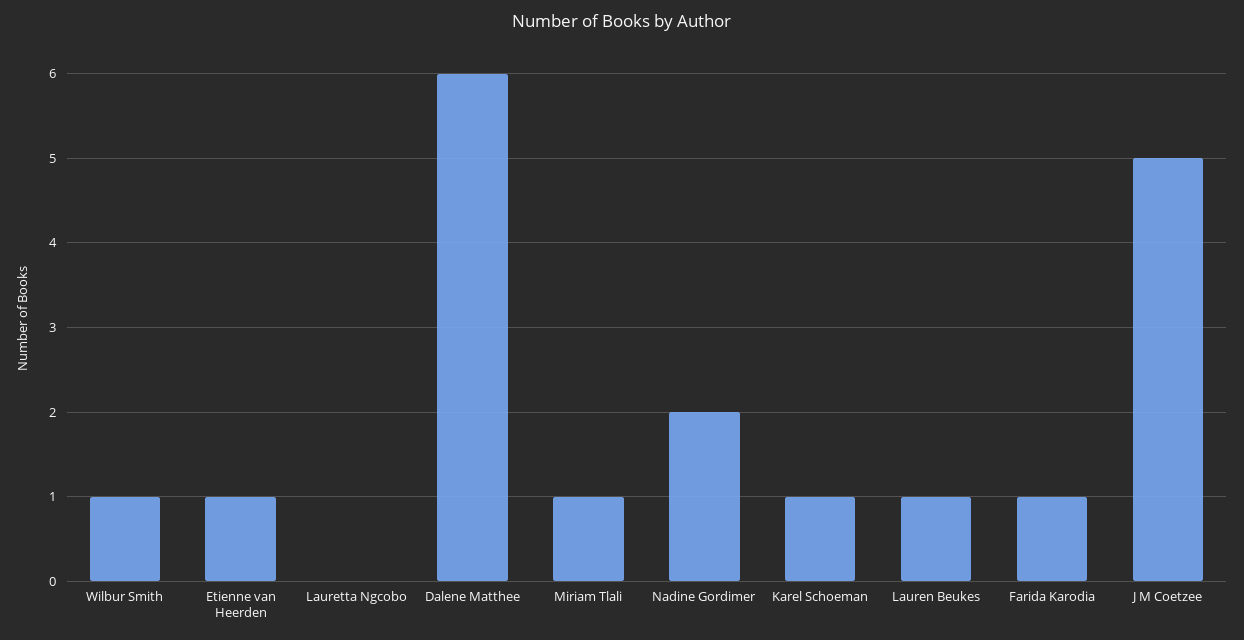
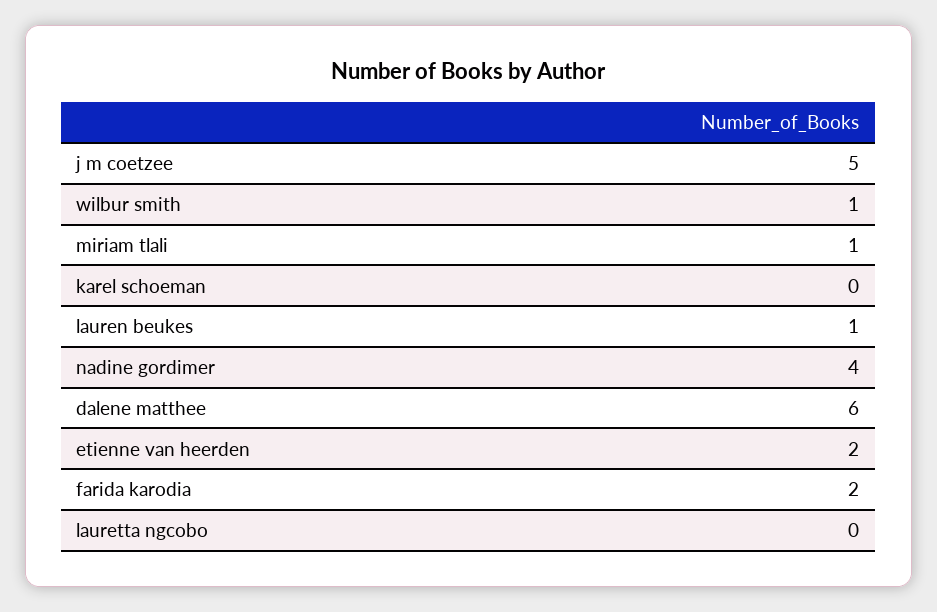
Etienne van Heerden: 1 -> 2
Nadine Gordimer: 2 -> 4
Karel Schoeman: 1 -> 0
Farida Karodia: 1 -> 2

